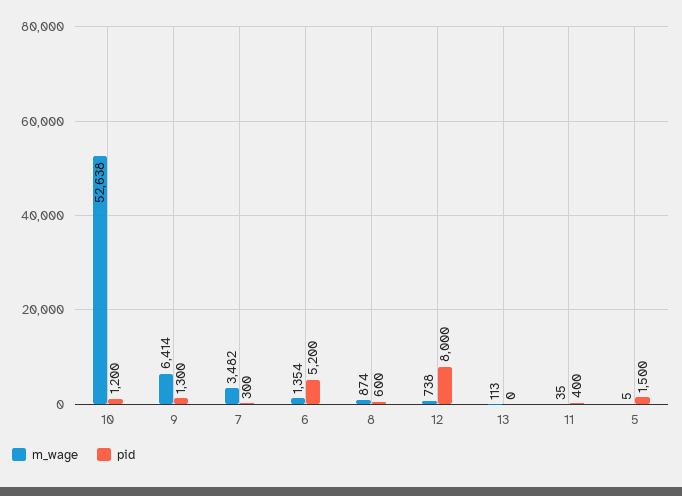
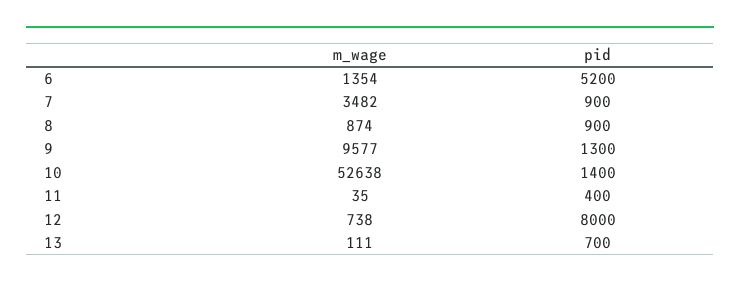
pid, 10: 1200 -> 1400
m_wage, 9: 6414 -> 9577
pid, 7: 300 -> 900
pid, 8: 600 -> 900
m_wage, 13: 113 -> 111
pid, 13: 0 -> 700
m_wage, 5: 5 -> none
pid, 5: 1500 -> none

